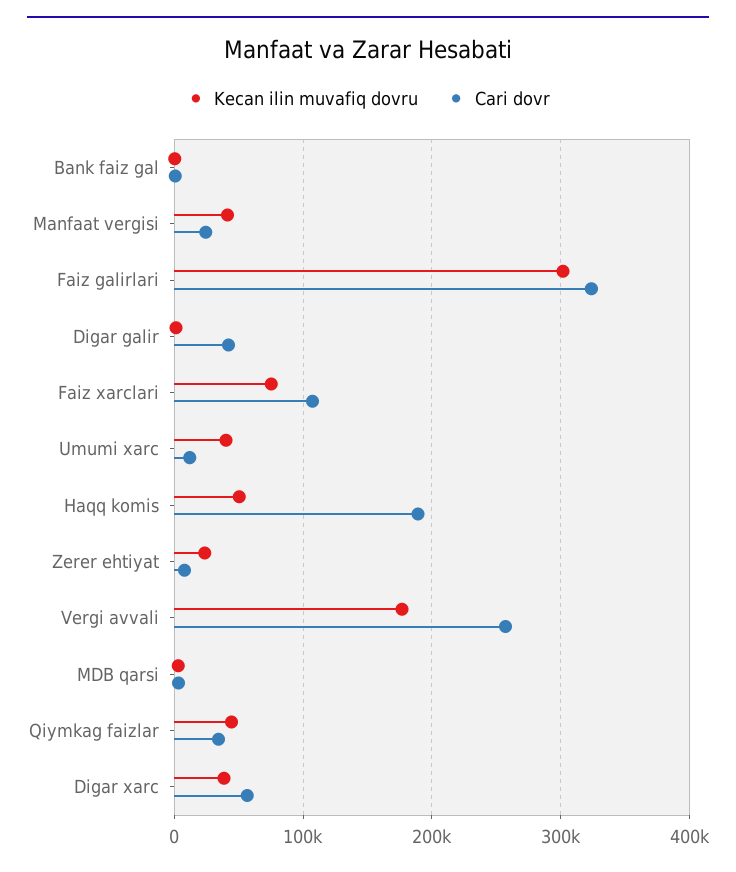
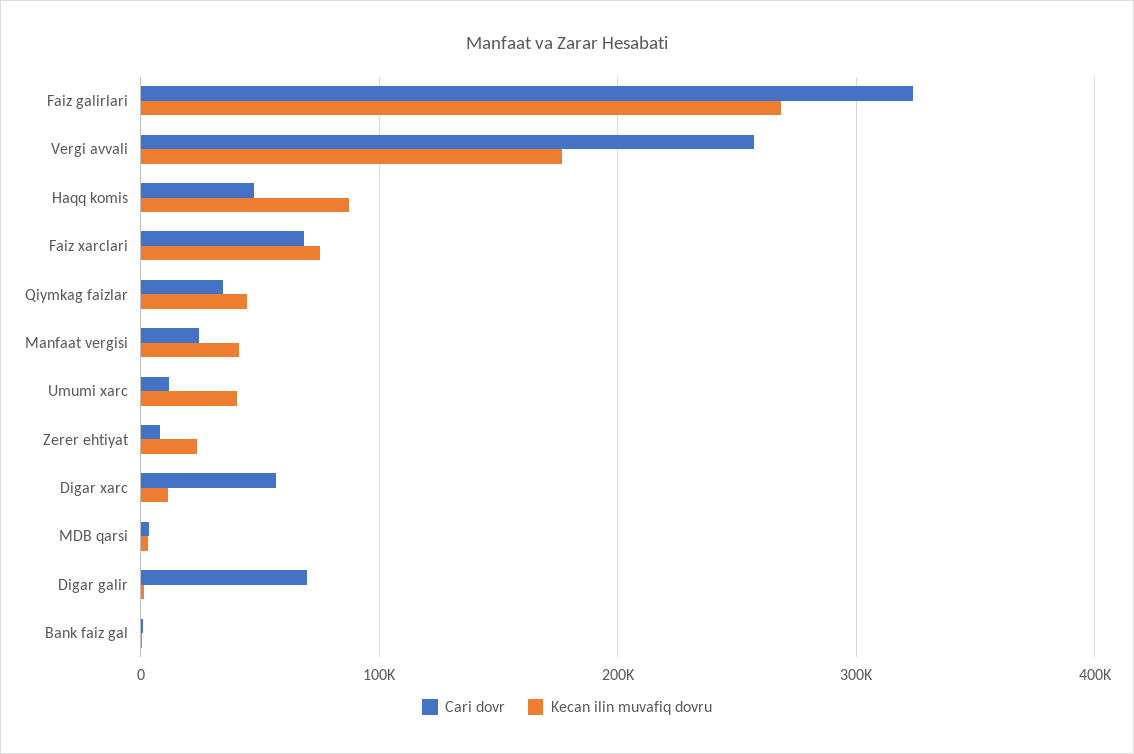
Kecan ilin muvafiq dovru, Faiz galirlari: 300000 -> 270000
Cari dovr, Digar galir: 40000 -> 70000
Cari dovr, Faiz xarclari: 110000 -> 70000
Kecan ilin muvafiq dovru, Haqq komis: 50000 -> 90000
Cari dovr, Haqq komis: 190000 -> 50000
Kecan ilin muvafiq dovru, Digar xarc: 40000 -> 10000

